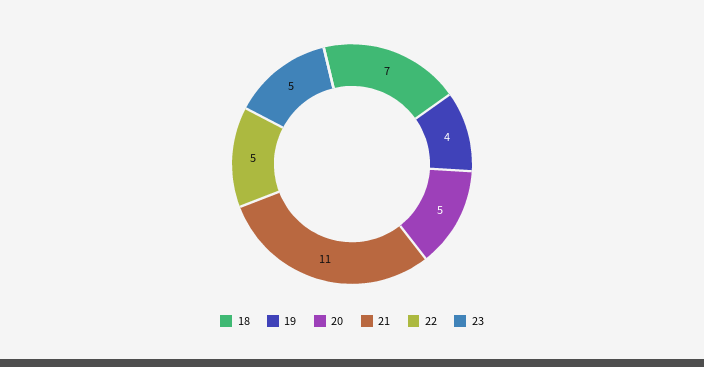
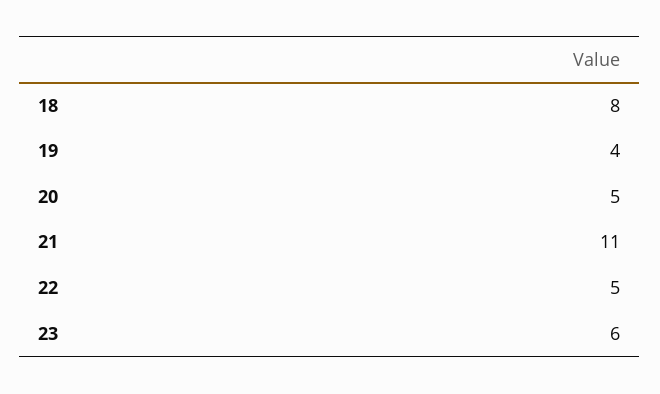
18: 7 -> 8
23: 5 -> 6

